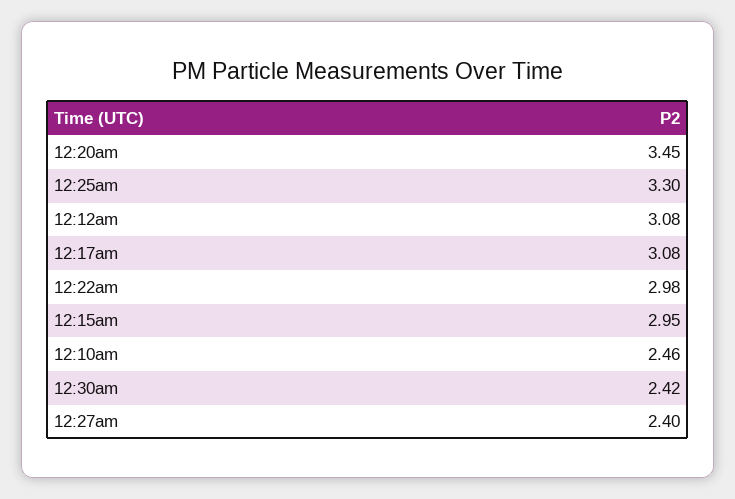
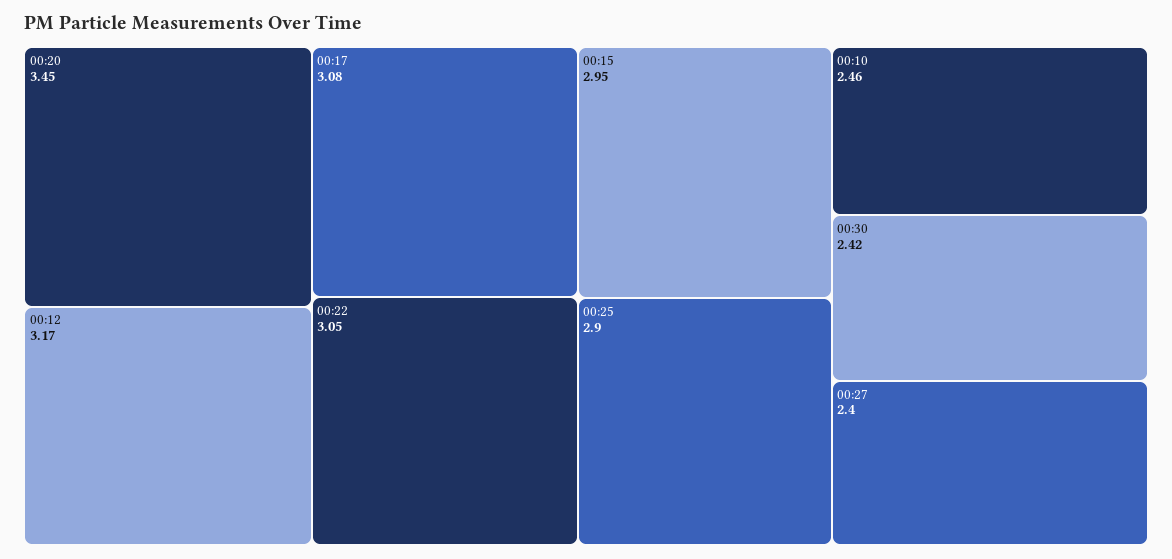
12:25am: 3.3 -> 2.9
12:12am: 3.08 -> 3.17
12:22am: 2.98 -> 3.05

